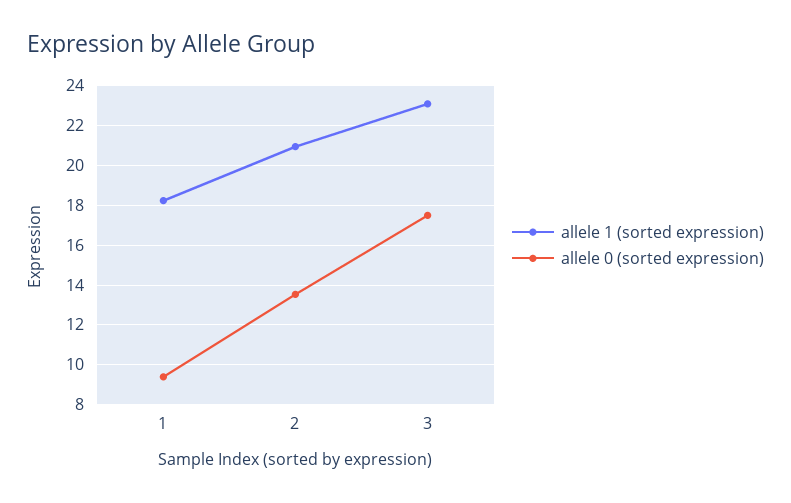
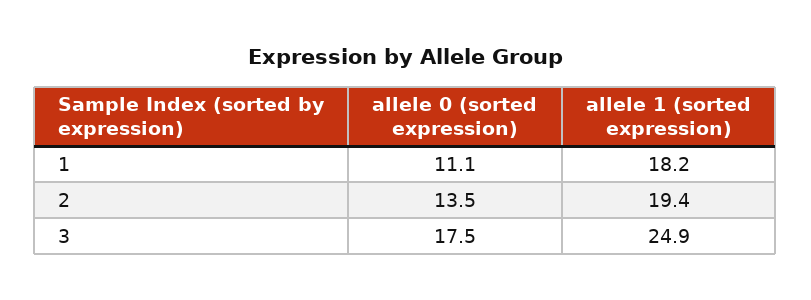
allele 0 (sorted expression), 1: 9.5 -> 11.1
allele 1 (sorted expression), 2: 21 -> 19.4
allele 1 (sorted expression), 3: 23 -> 24.9

